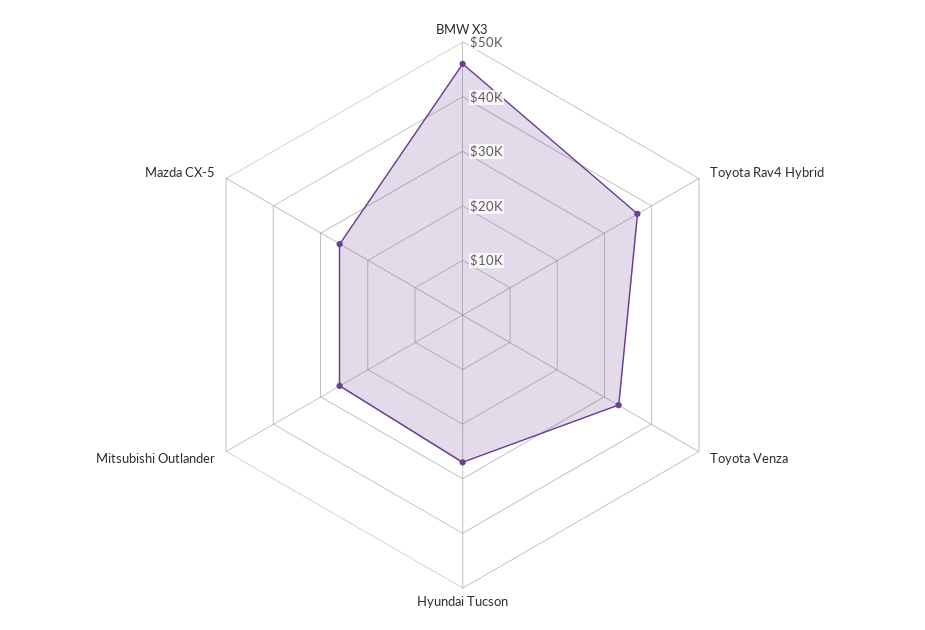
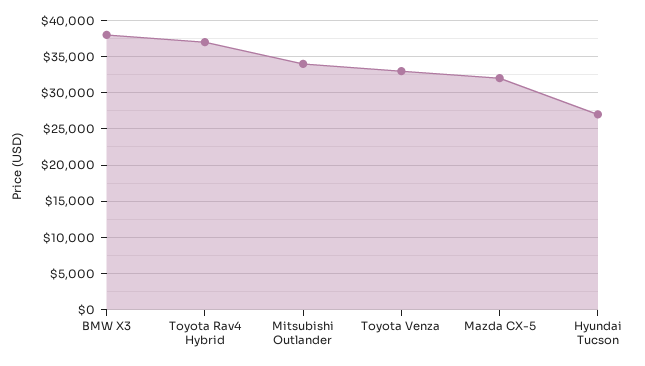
BMW X3: 46000 -> 38000
Mitsubishi Outlander: 26000 -> 34000
Mazda CX-5: 26000 -> 32000

